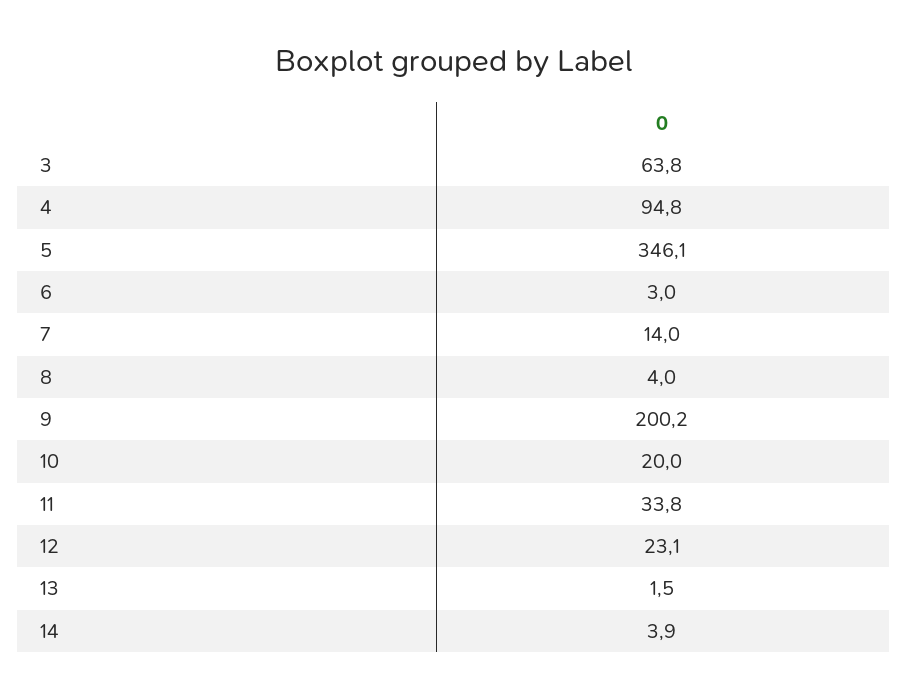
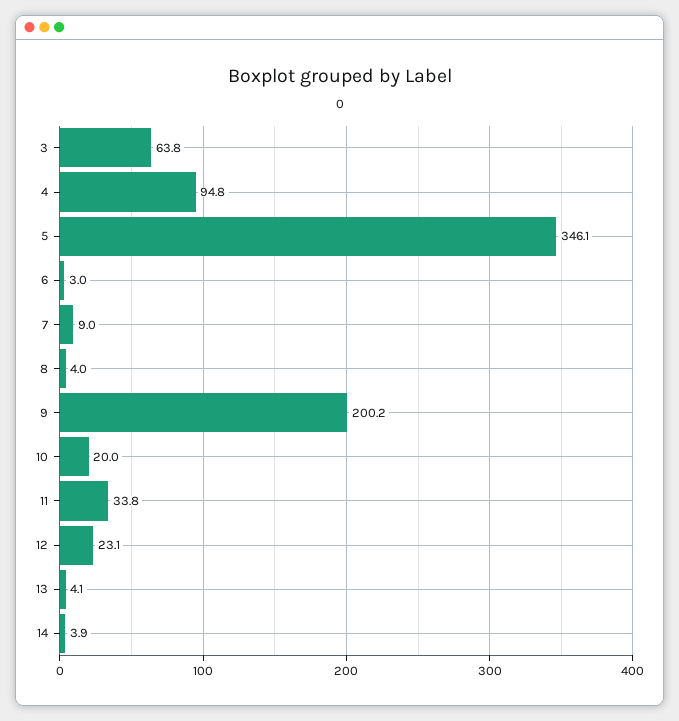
7: 14 -> 9
13: 1.5 -> 4.1

